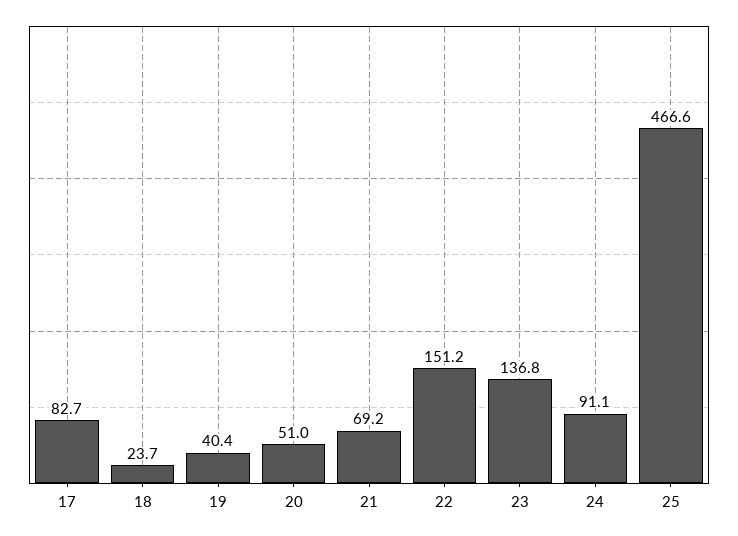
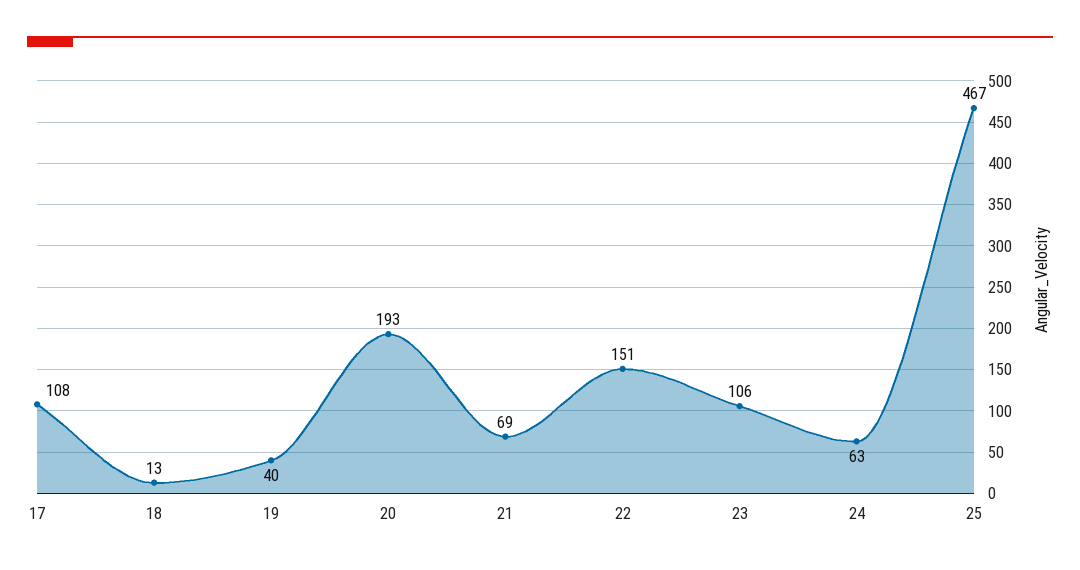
17: 82.7 -> 108
18: 23.7 -> 13
20: 51 -> 193
23: 136.8 -> 106
24: 91.1 -> 63

